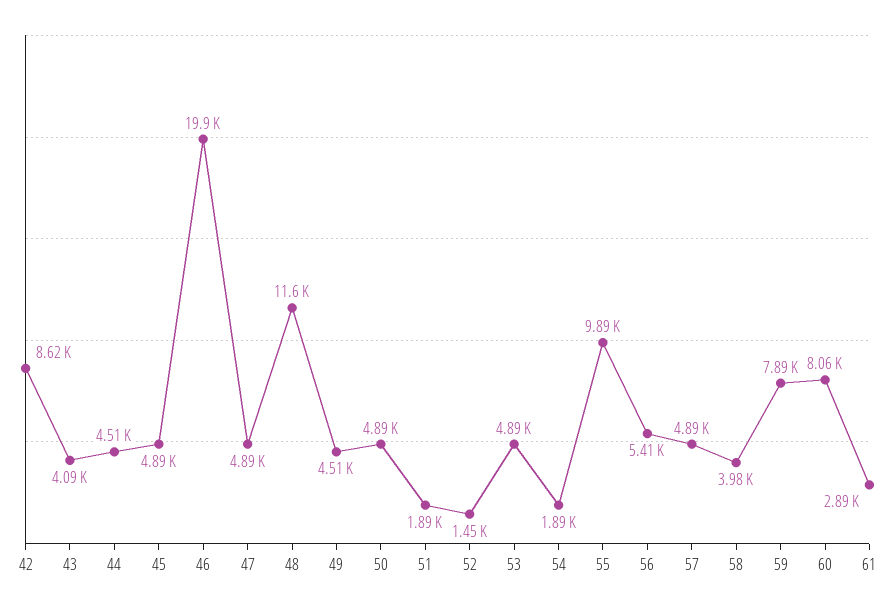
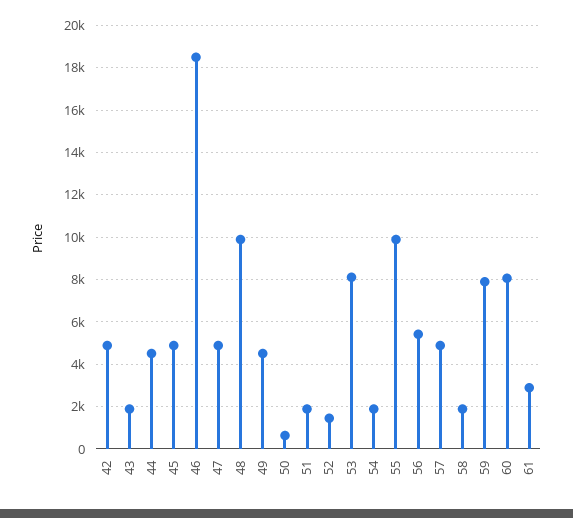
42: 8620 -> 5000
43: 4090 -> 2000
46: 19900 -> 18500
48: 11600 -> 10000
50: 4890 -> 500
53: 4890 -> 8000
58: 3980 -> 2000

